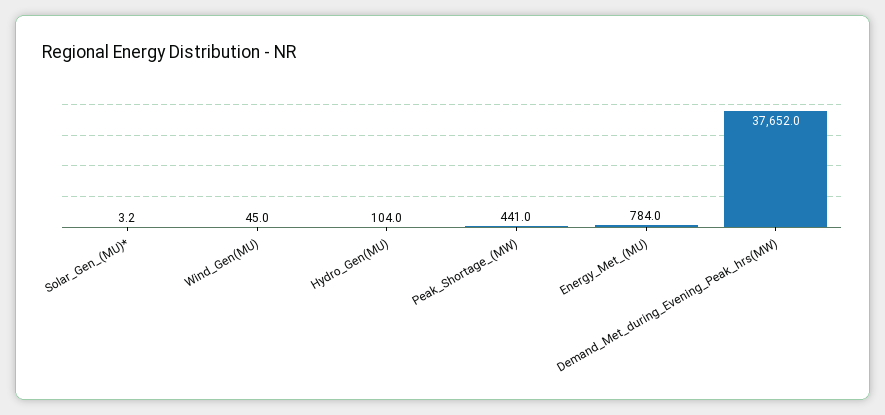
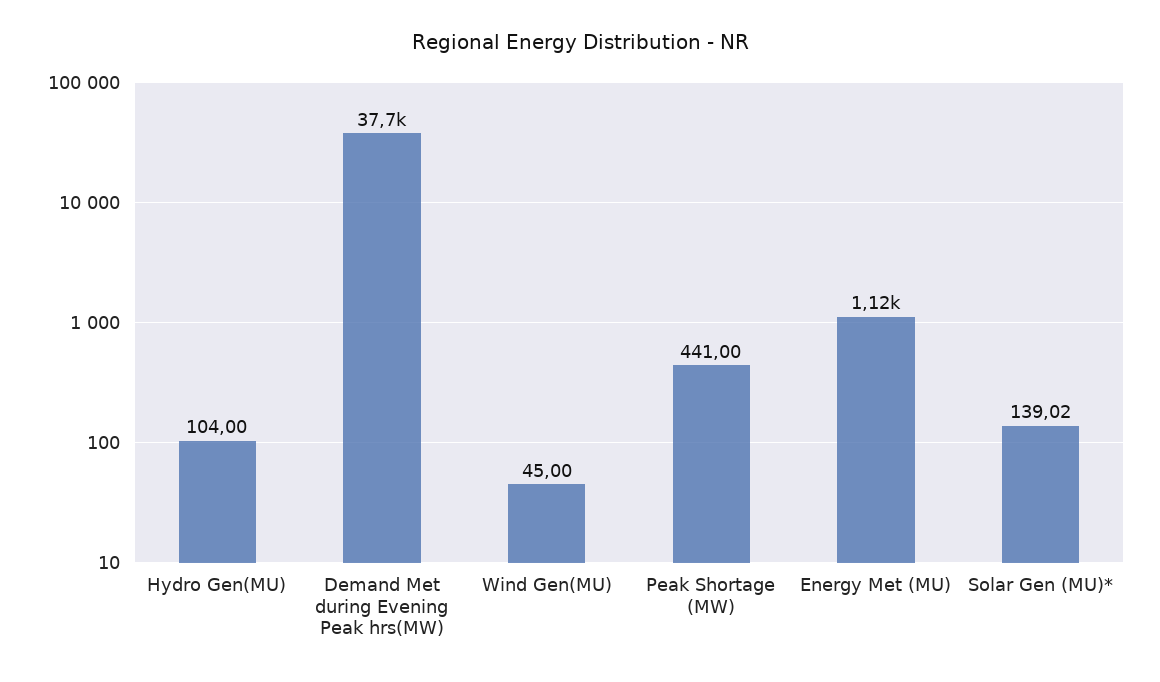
Solar_Gen_(MU)*: 3.2 -> 139.02
Energy_Met_(MU): 784 -> 1120

